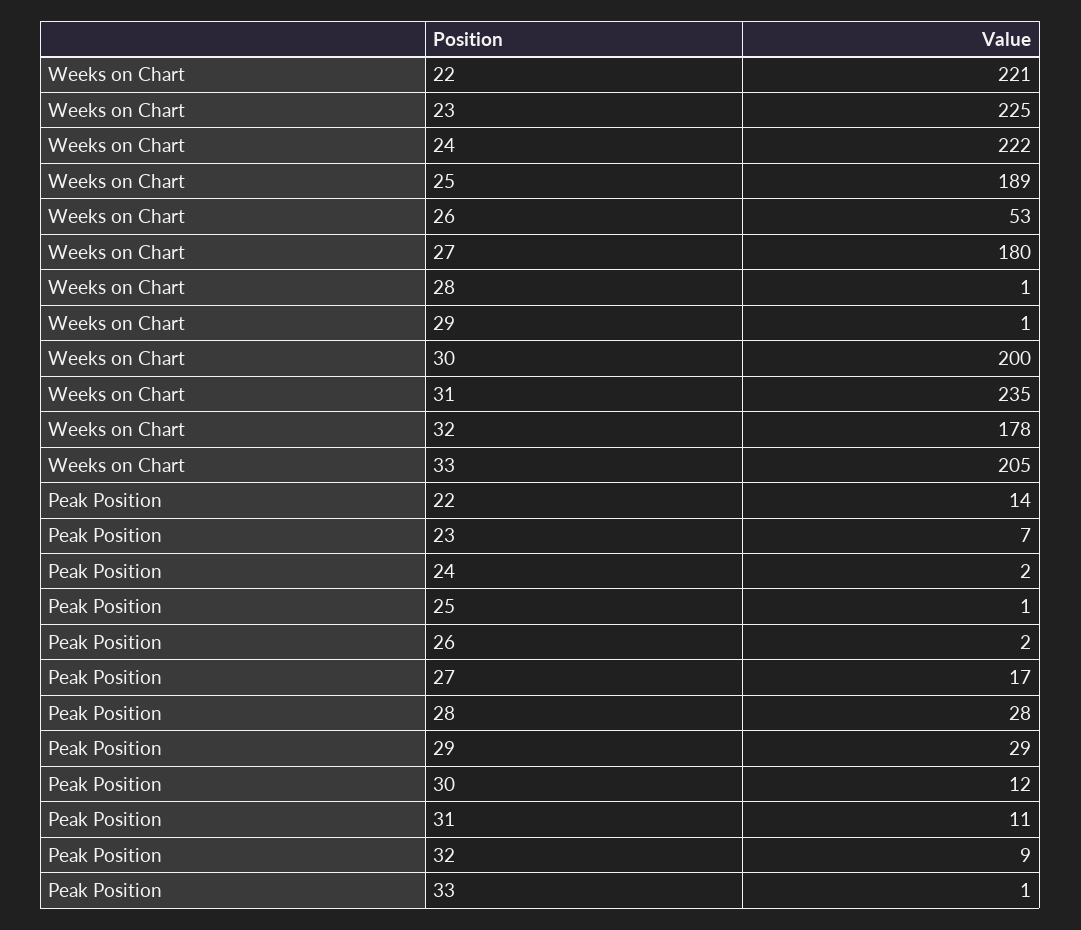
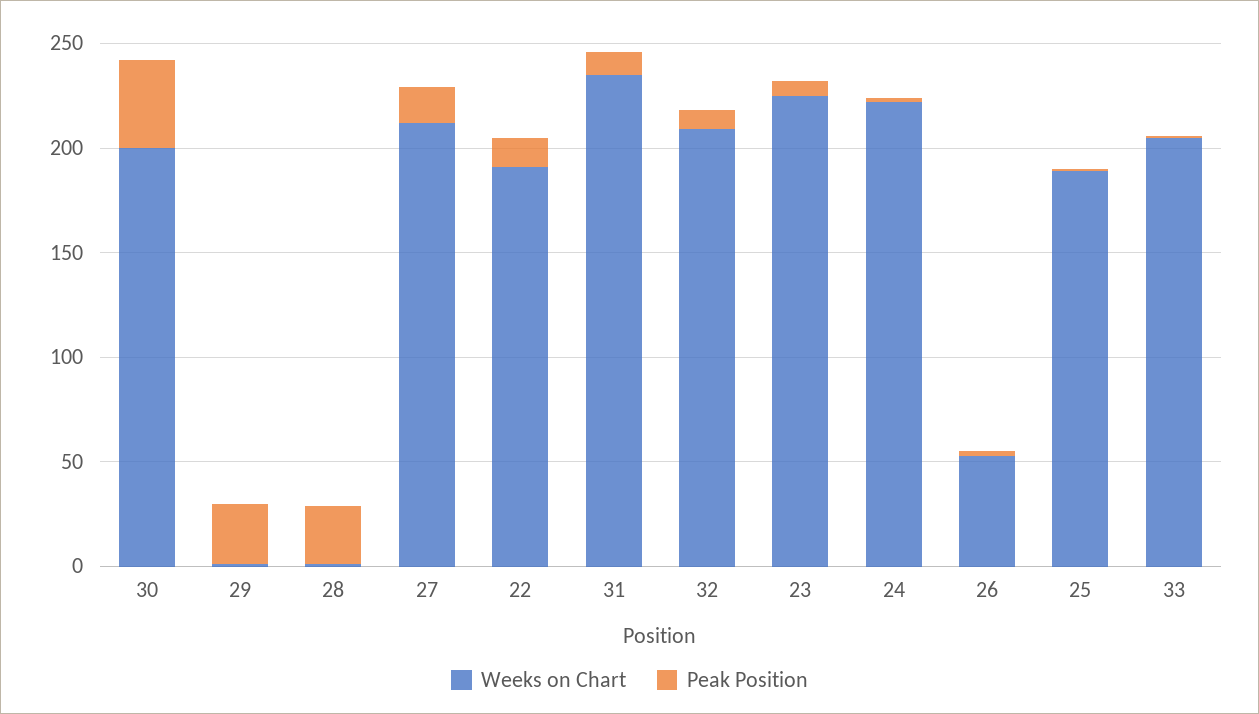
Weeks on Chart, 22: 221 -> 190
Weeks on Chart, 27: 180 -> 210
Weeks on Chart, 32: 178 -> 210
Peak Position, 30: 12 -> 40

